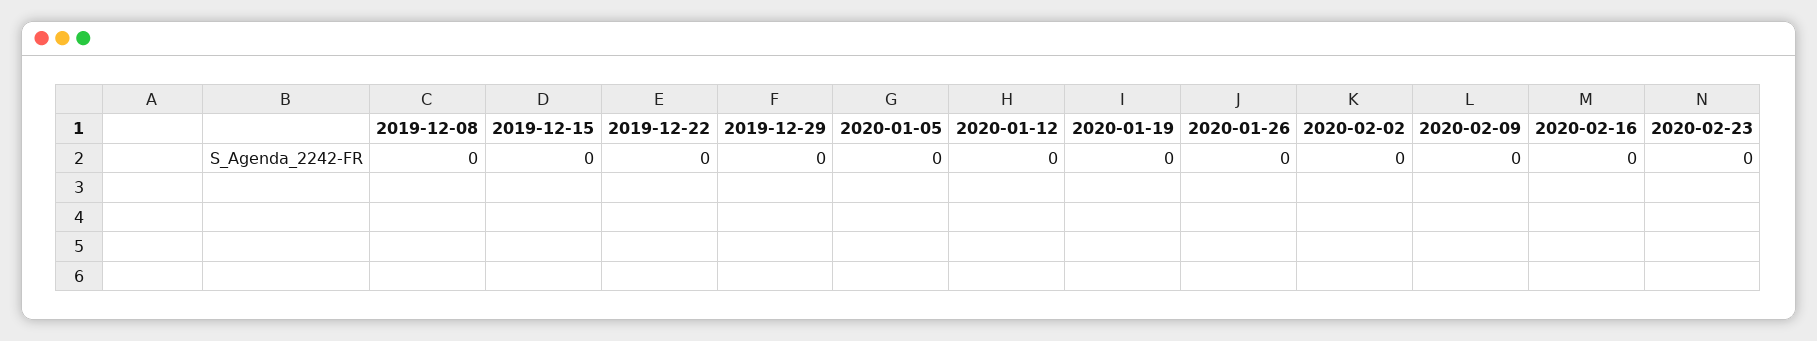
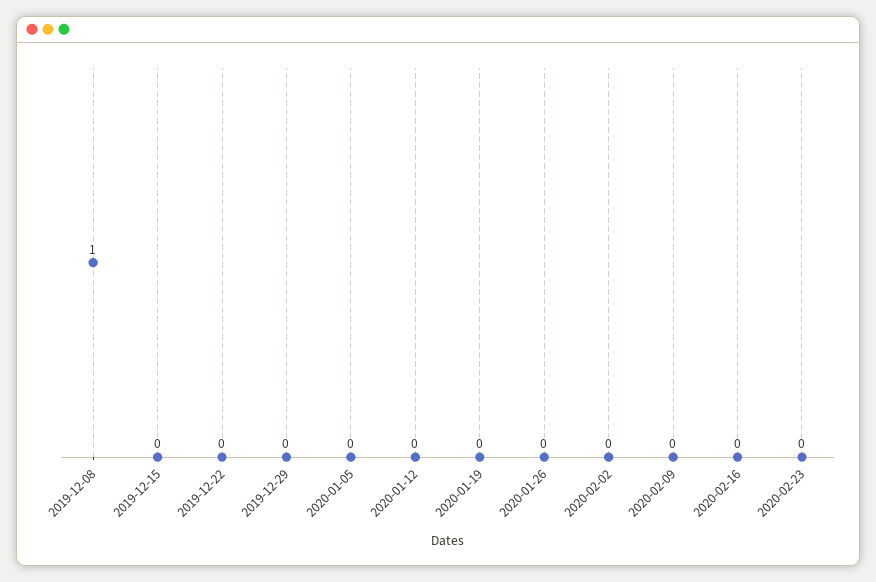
2019-12-08: 0 -> 1

